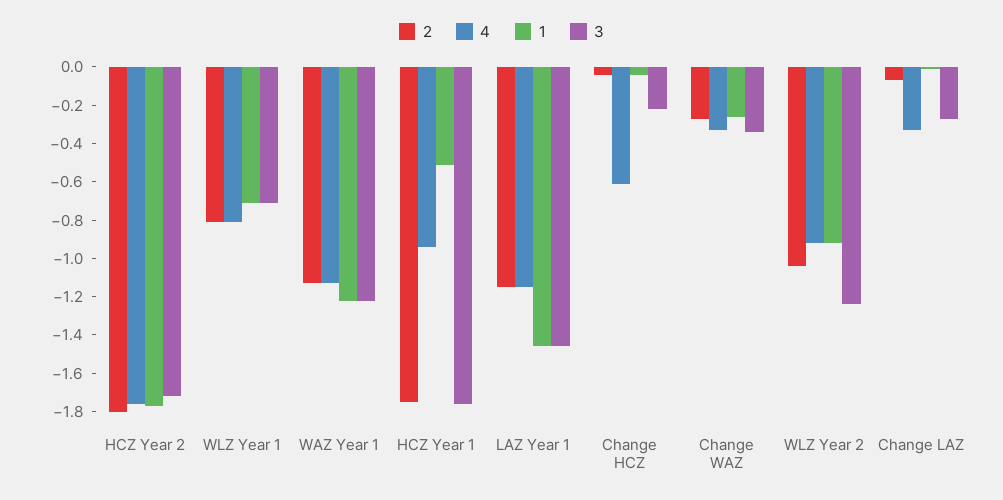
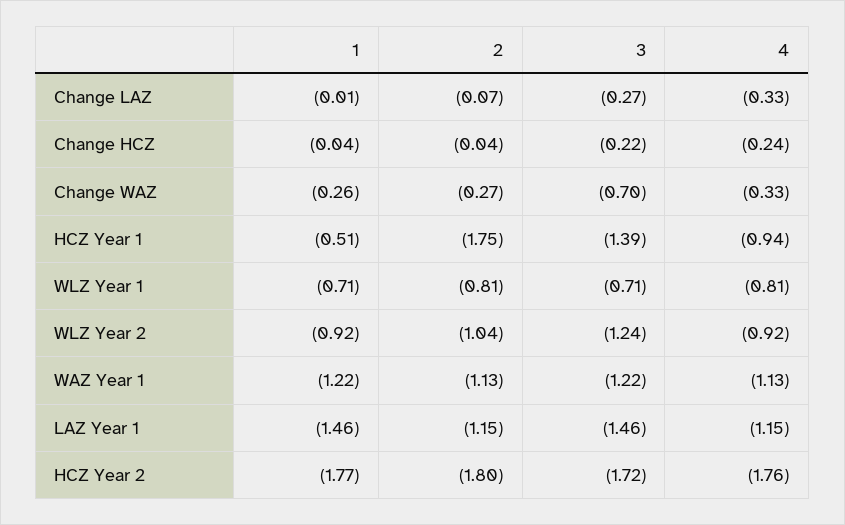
3, HCZ Year 1: -1.75 -> -1.39
4, Change HCZ: -0.6 -> -0.24
3, Change WAZ: -0.35 -> -0.7

